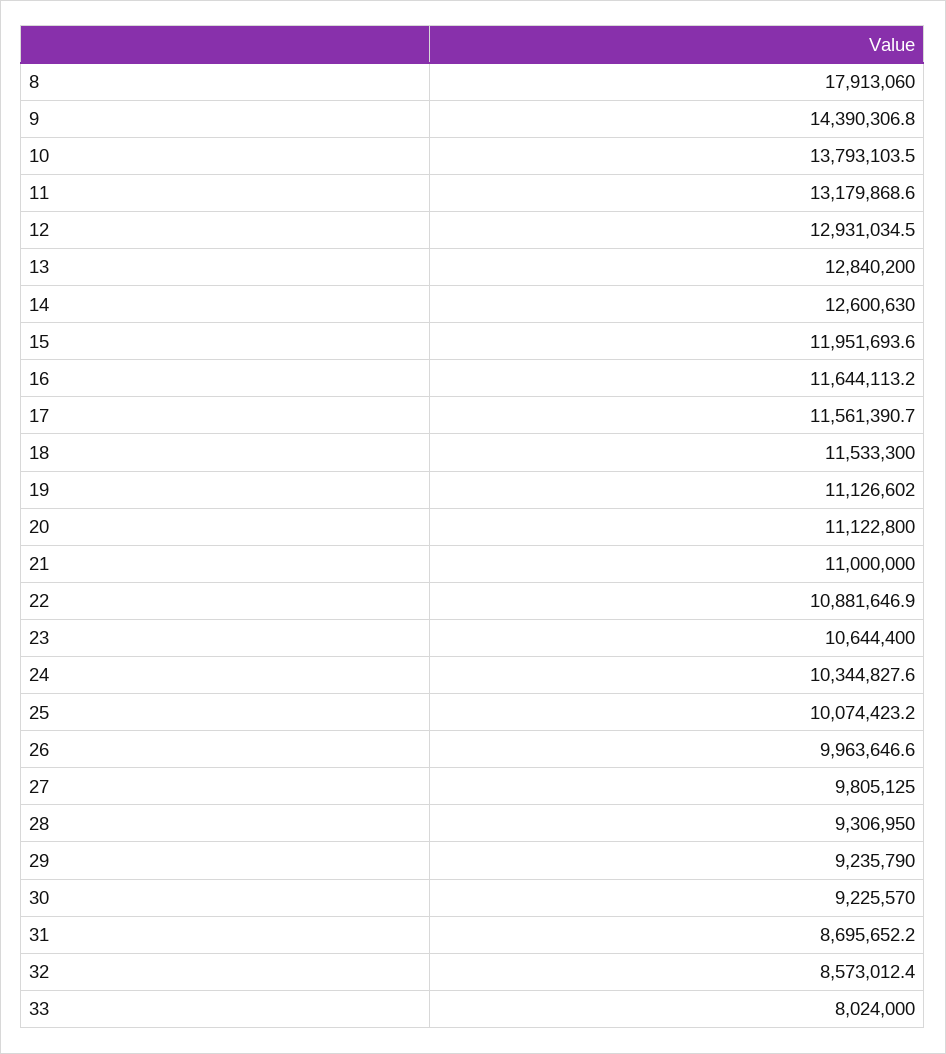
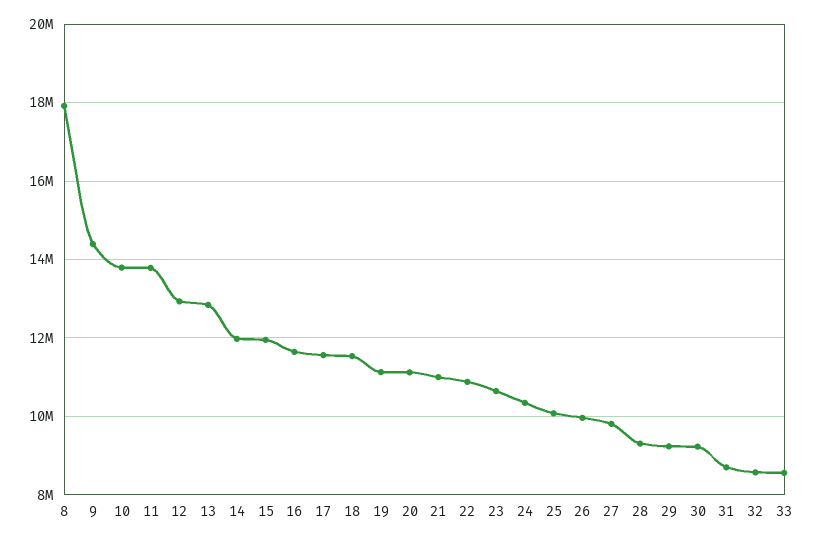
11: 13179868.6 -> 13800000
14: 12600630 -> 12000000
33: 8024000 -> 8600000

